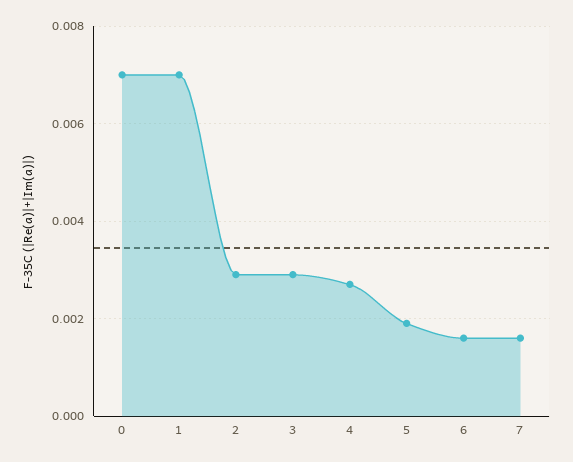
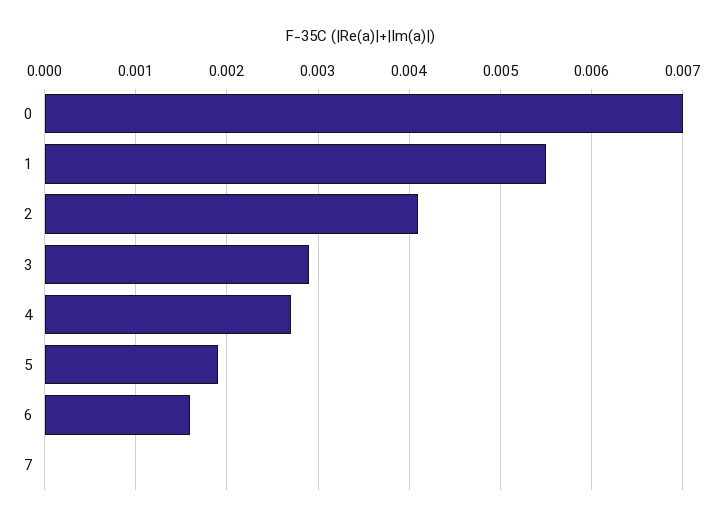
1: 0.007 -> 0.0055
2: 0.003 -> 0.0041
7: 0.0015 -> 0

